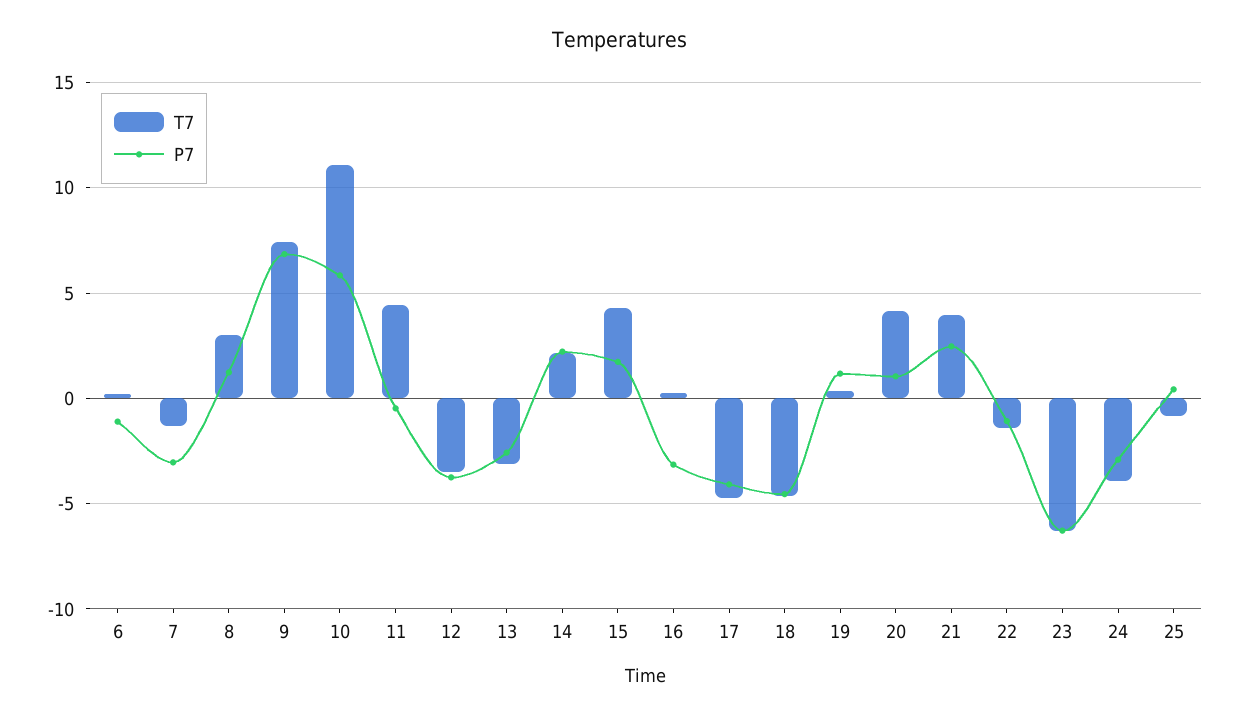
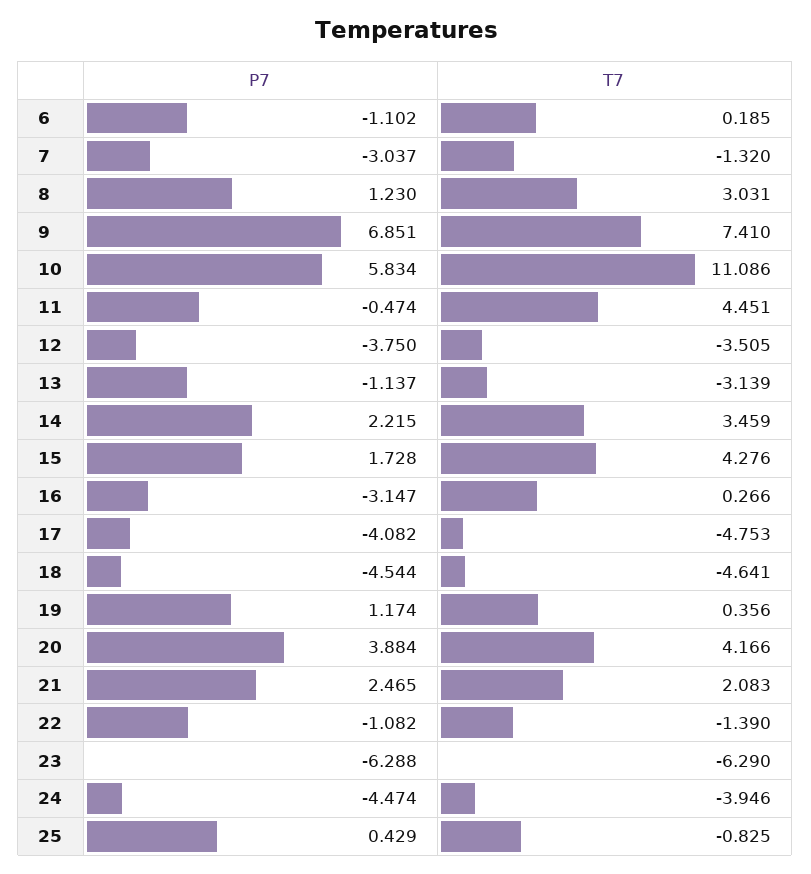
P7, 13: -2.5 -> -1.137
T7, 14: 2 -> 3.459
P7, 20: 1 -> 3.884
T7, 21: 4 -> 2.083
P7, 24: -3 -> -4.474

